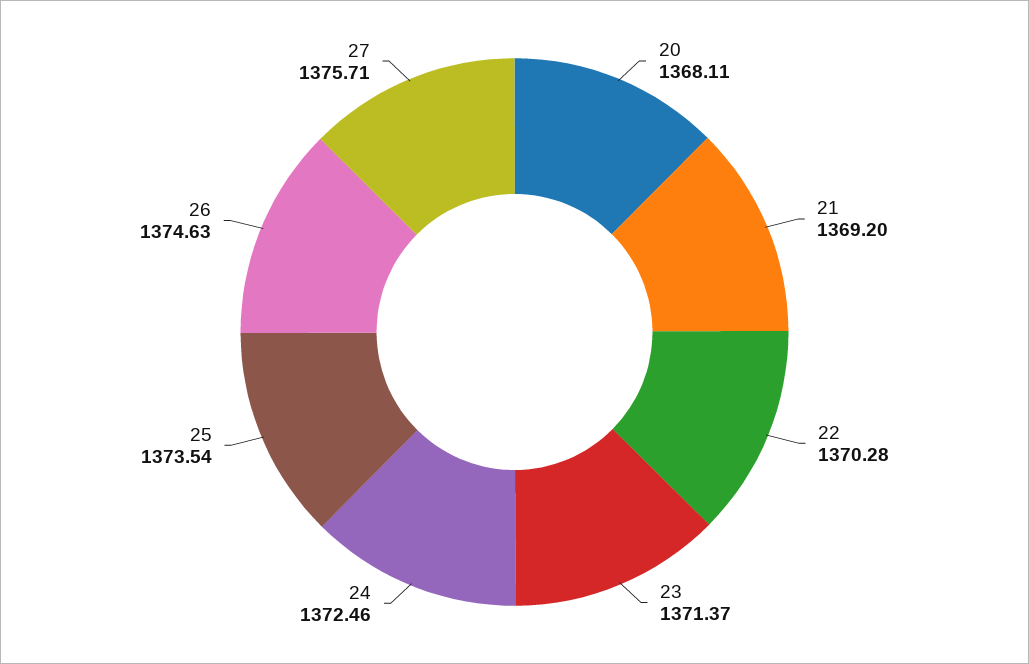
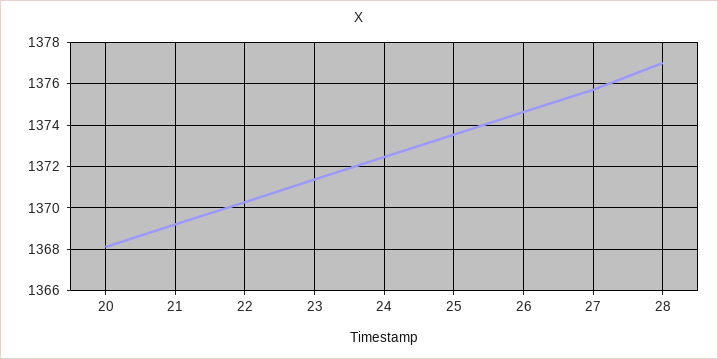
28: none -> 1377

